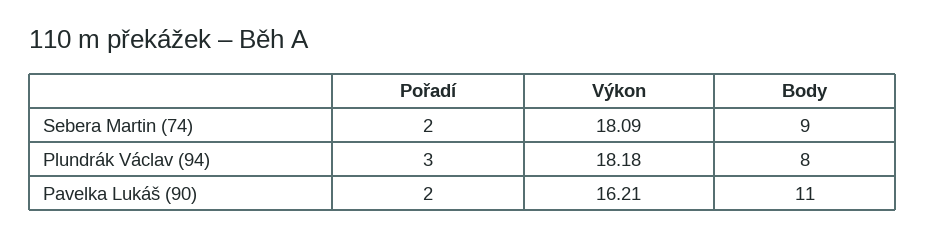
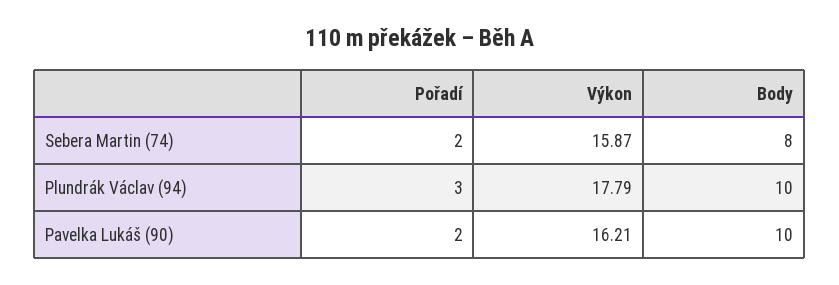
Výkon, Sebera Martin (74): 18.09 -> 15.87
Body, Sebera Martin (74): 9 -> 8
Výkon, Plundrák Václav (94): 18.18 -> 17.79
Body, Plundrák Václav (94): 8 -> 10
Body, Pavelka Lukáš (90): 11 -> 10

